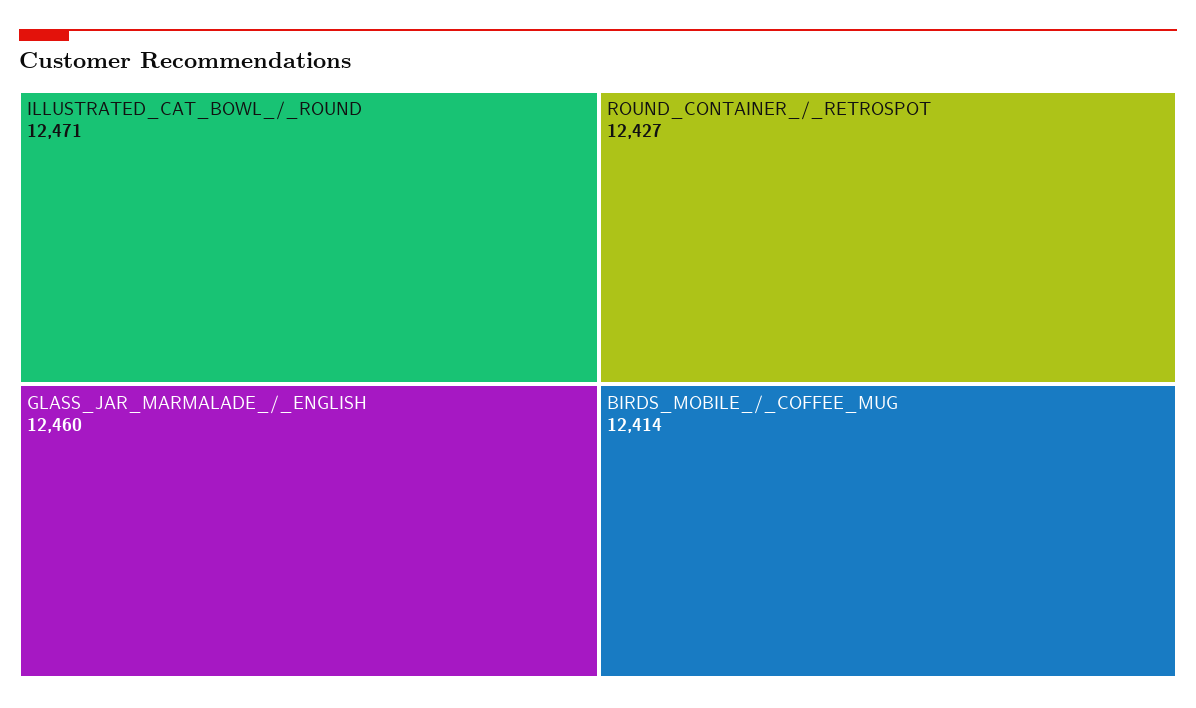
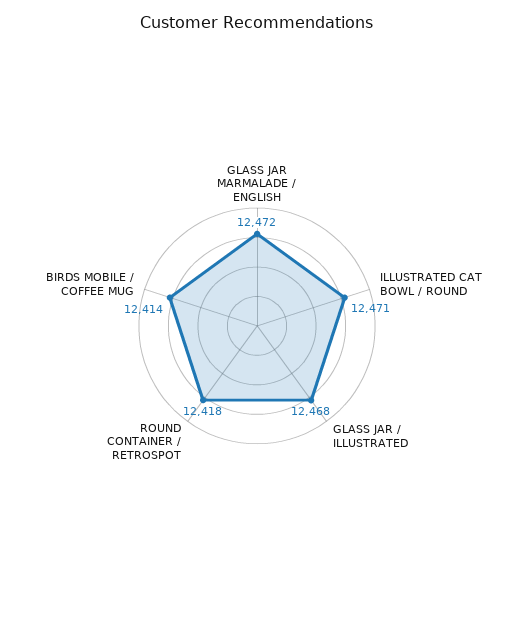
GLASS_JAR_MARMALADE_/_ENGLISH: 12460 -> 12472
ROUND_CONTAINER_/_RETROSPOT: 12427 -> 12418
GLASS JAR / ILLUSTRATED: none -> 12468

